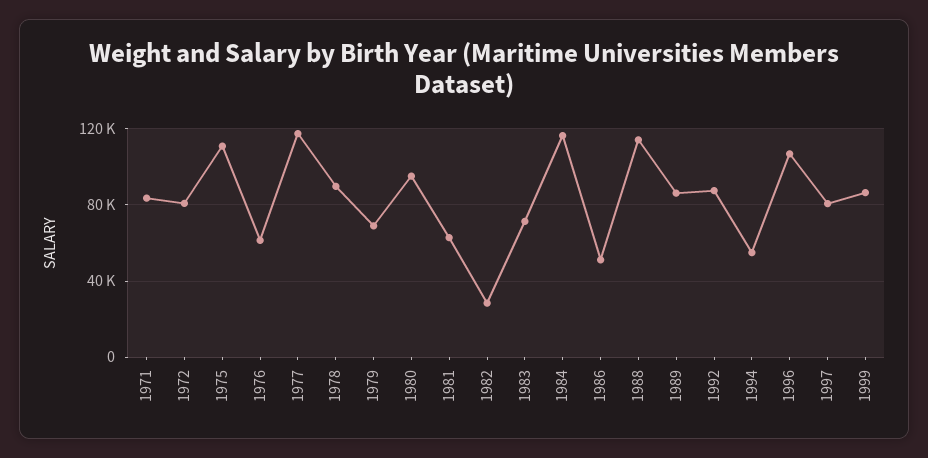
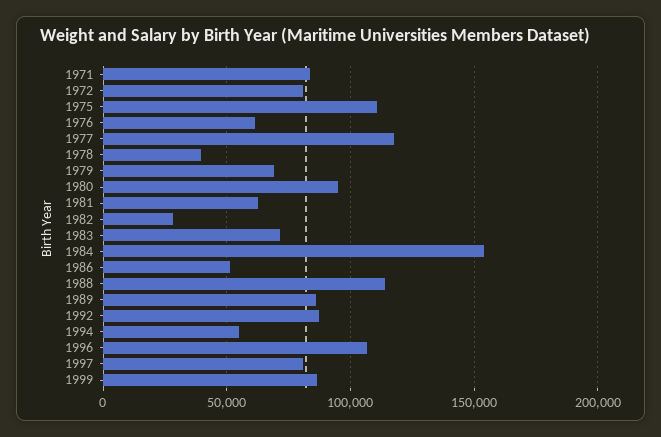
1978: 90000 -> 40000
1984: 115000 -> 155000

